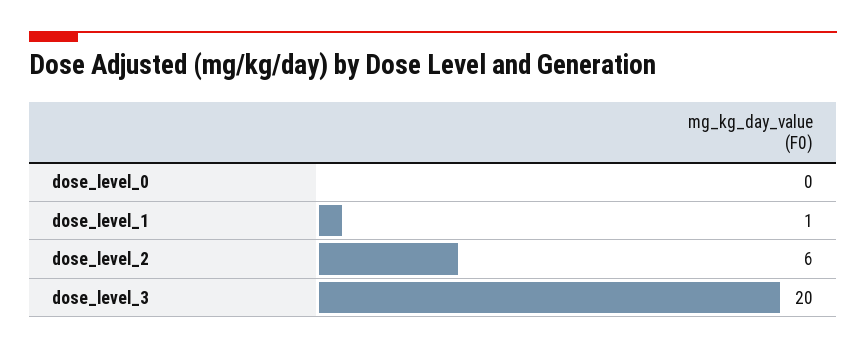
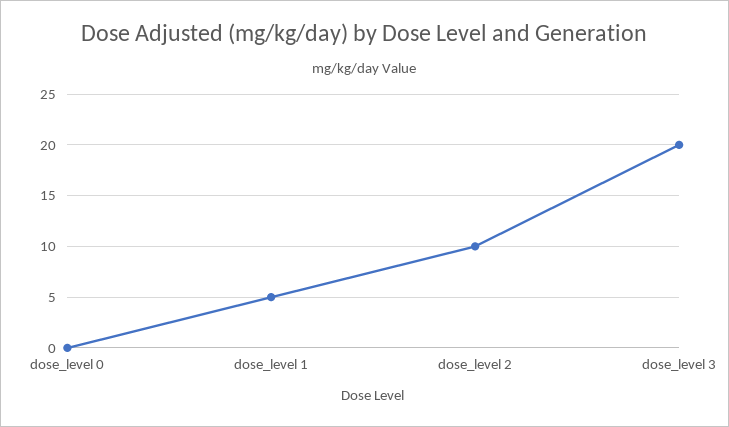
dose_level_1: 1 -> 5
dose_level_2: 6 -> 10

